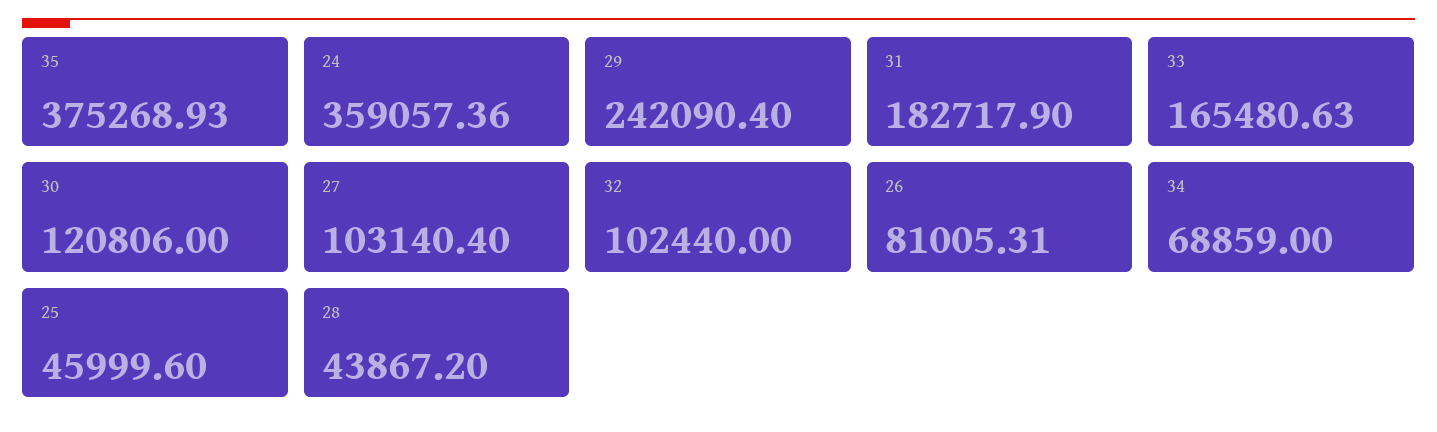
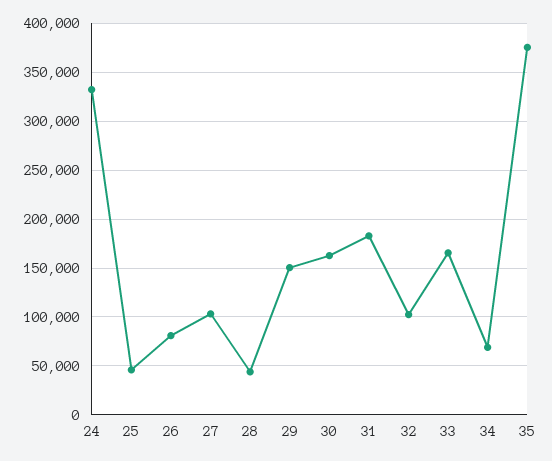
24: 359057.36 -> 330000
29: 242090.4 -> 150000
30: 120806 -> 160000

